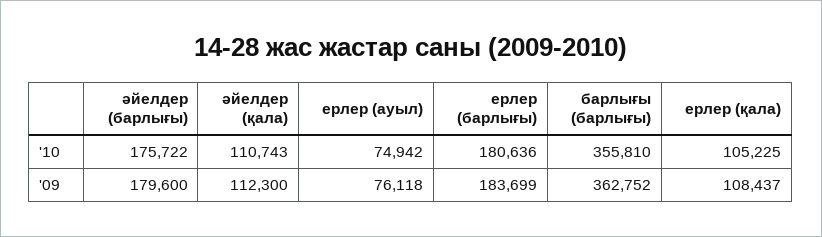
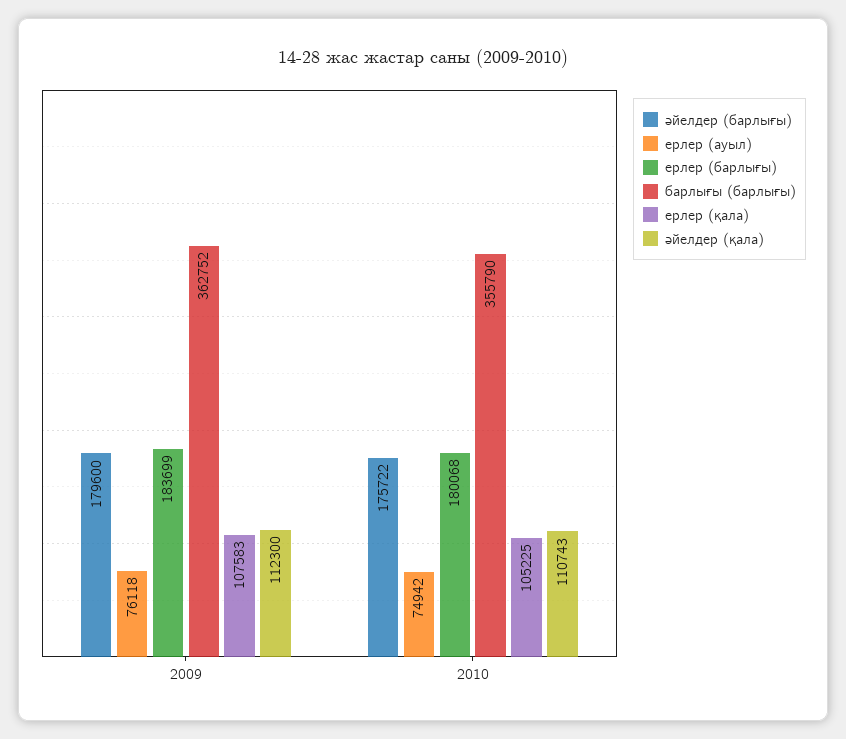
ерлер (барлығы), '10: 180636 -> 180068
барлығы (барлығы), '10: 355810 -> 355790
ерлер (қала), '09: 108437 -> 107583

